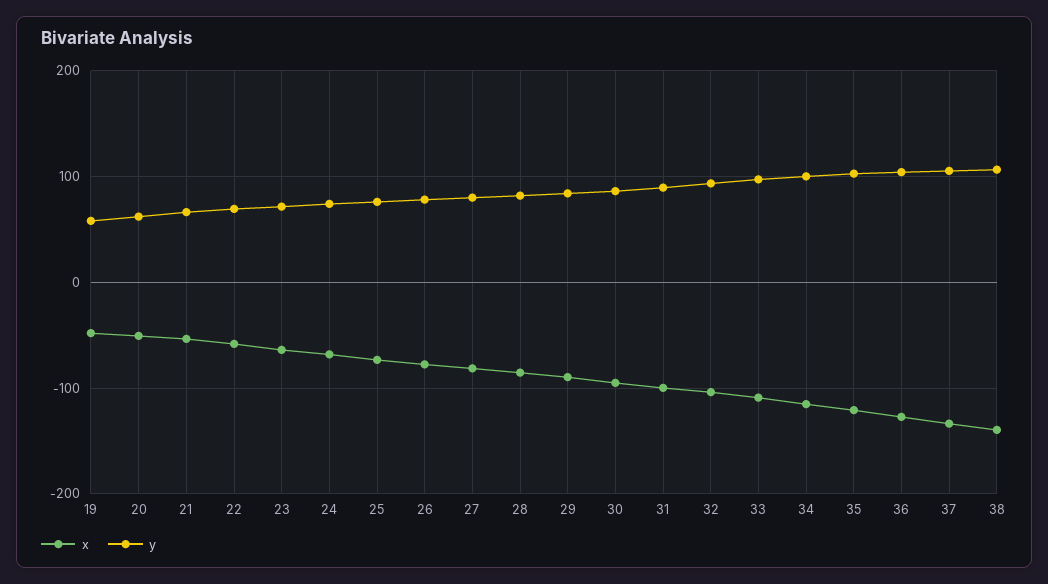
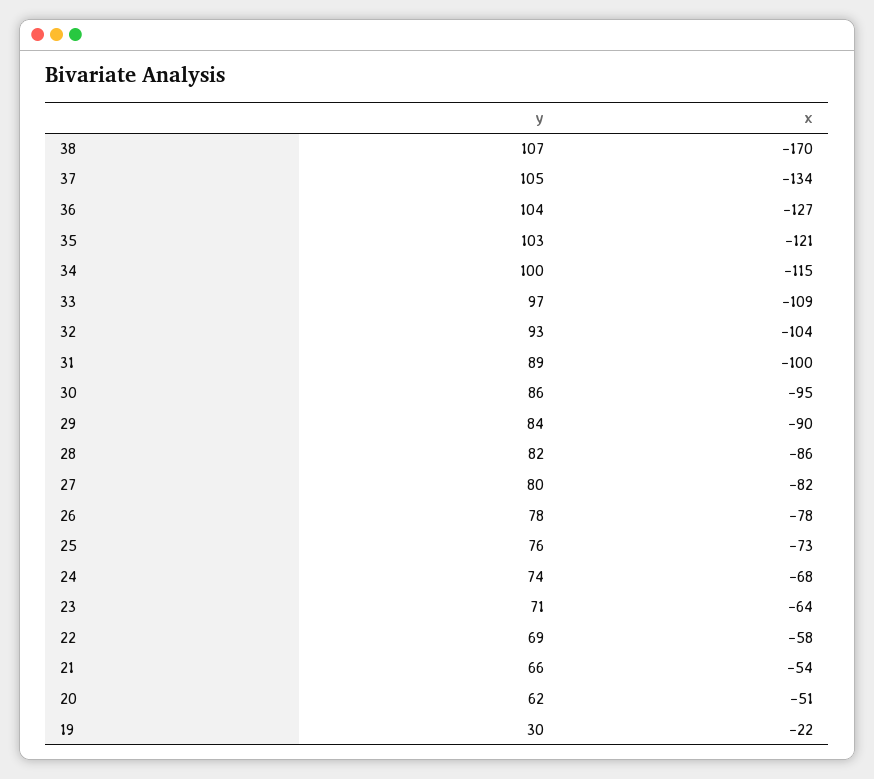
x, 19: -50 -> -22
y, 19: 60 -> 30
x, 38: -140 -> -170

